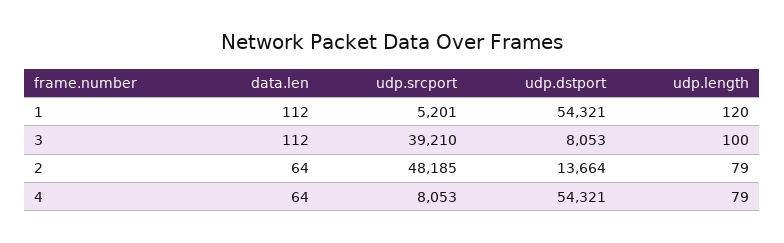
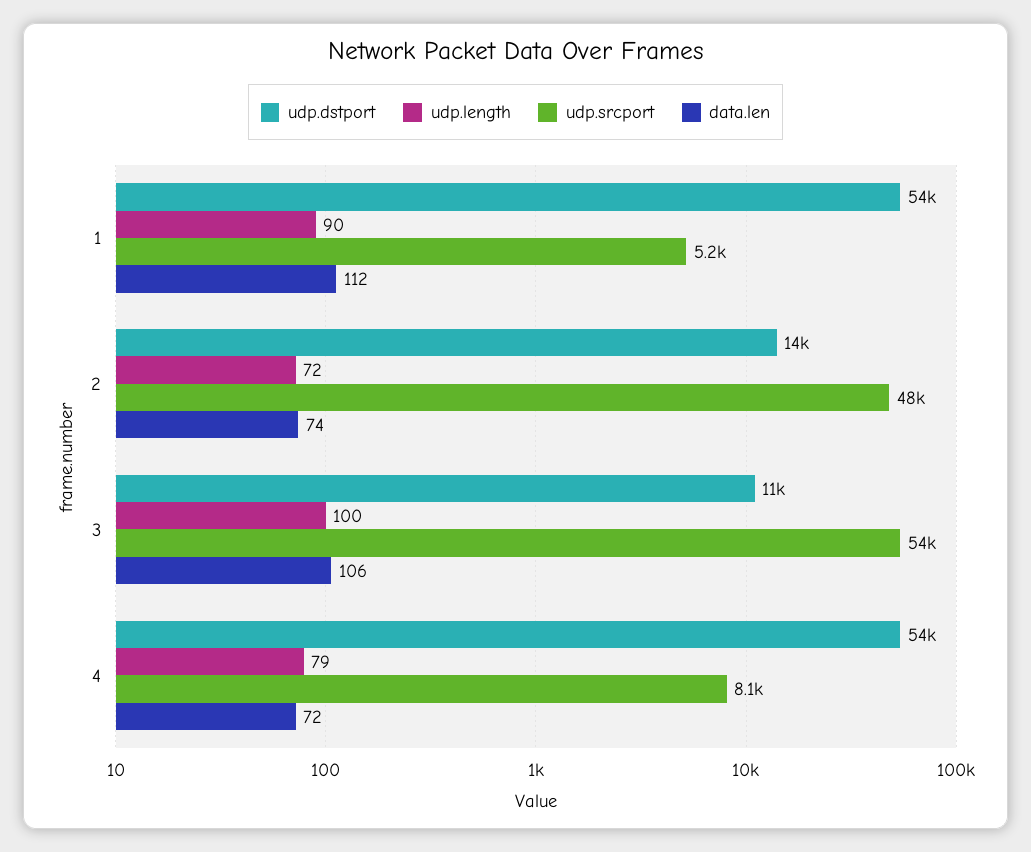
udp.length, 1: 120 -> 90
data.len, 3: 112 -> 106
udp.srcport, 3: 39210 -> 54000
udp.dstport, 3: 8053 -> 11000
data.len, 2: 64 -> 74
udp.length, 2: 79 -> 72
data.len, 4: 64 -> 72

